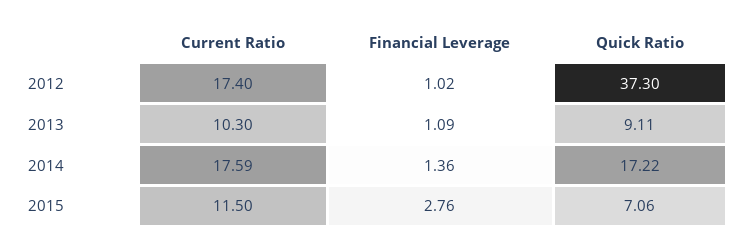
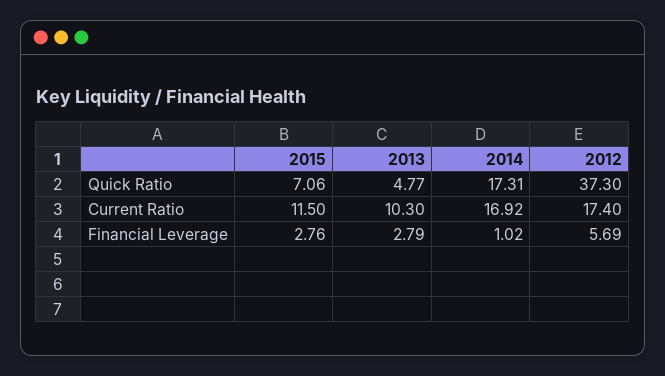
Financial Leverage, 2012: 1.02 -> 5.69
Financial Leverage, 2013: 1.09 -> 2.79
Quick Ratio, 2013: 9.11 -> 4.77
Current Ratio, 2014: 17.59 -> 16.92
Financial Leverage, 2014: 1.36 -> 1.02
Quick Ratio, 2014: 17.22 -> 17.31

